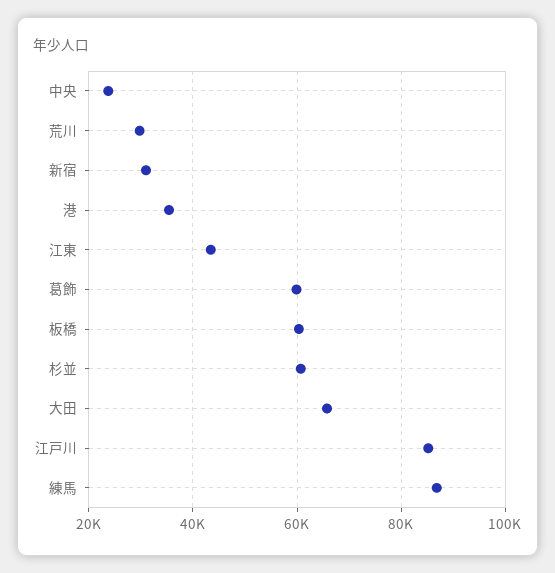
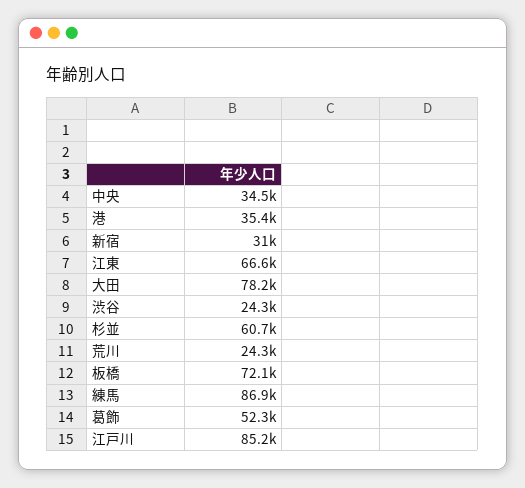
中央: 24000 -> 34500
荒川: 30000 -> 24300
江東: 44000 -> 66600
葛飾: 60000 -> 52300
板橋: 60000 -> 72100
大田: 66000 -> 78200
渋谷: none -> 24300

